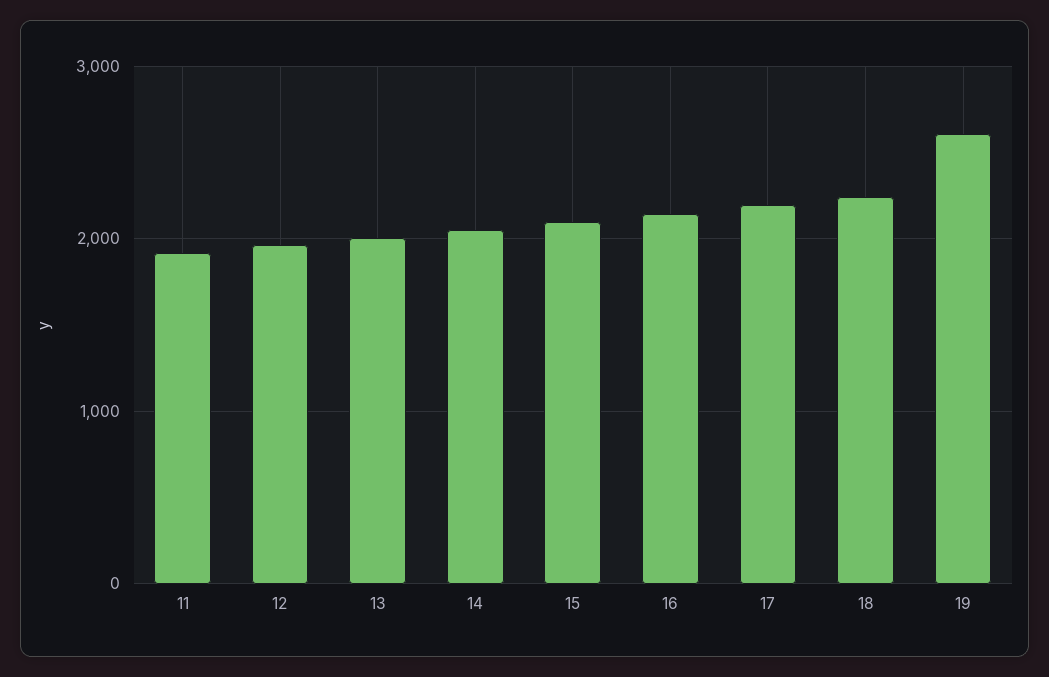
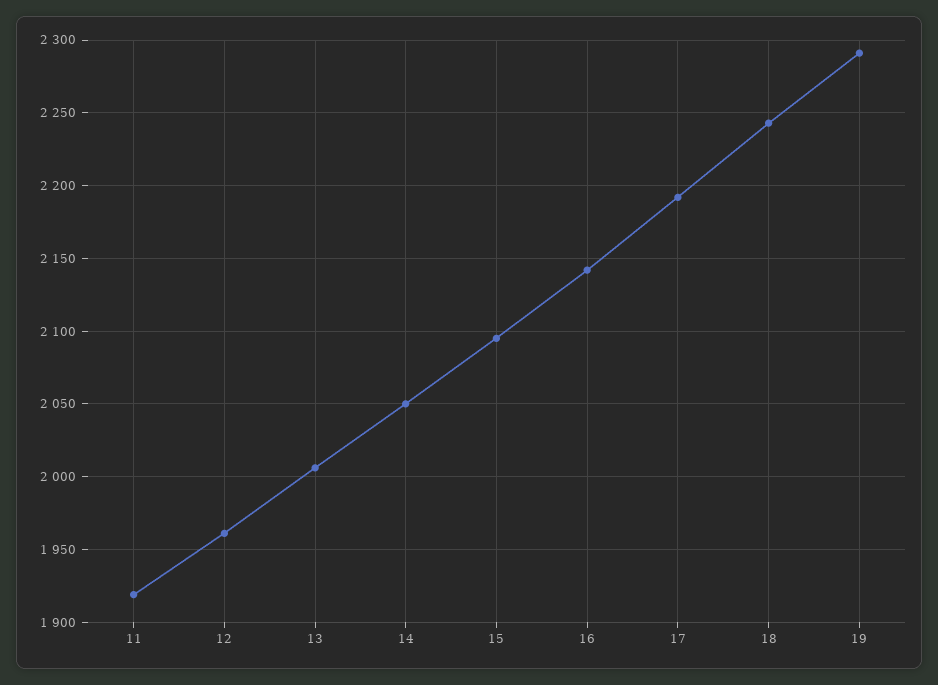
19: 2600 -> 2290

